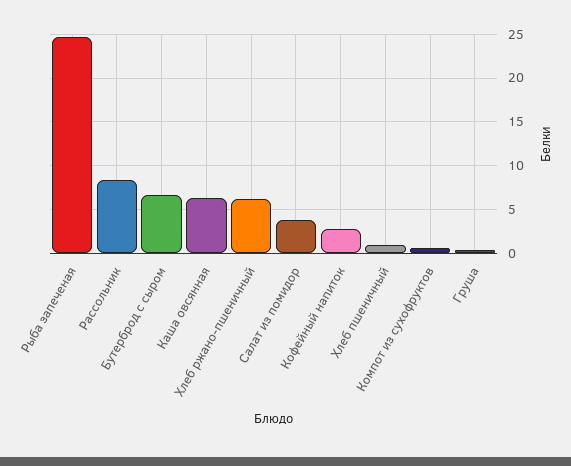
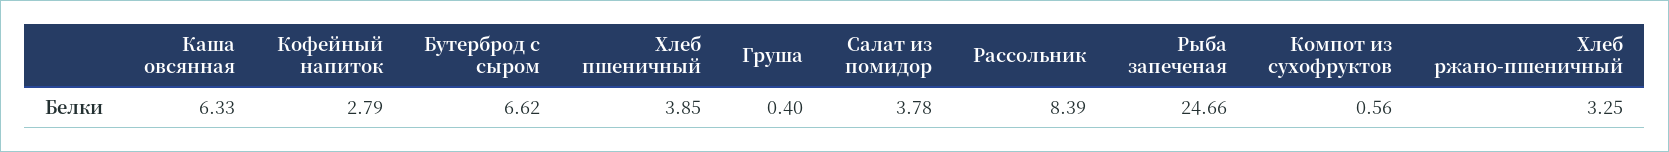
Хлеб ржано-пшеничный: 6 -> 3.25
Хлеб пшеничный: 1 -> 3.85

